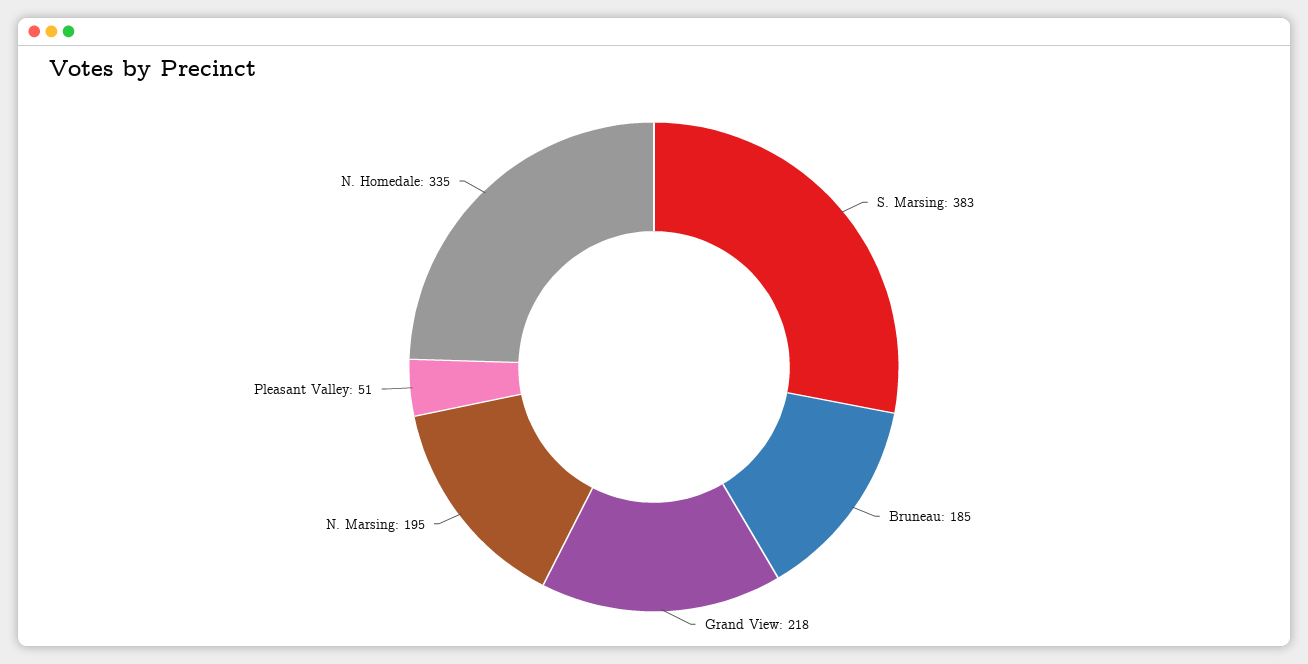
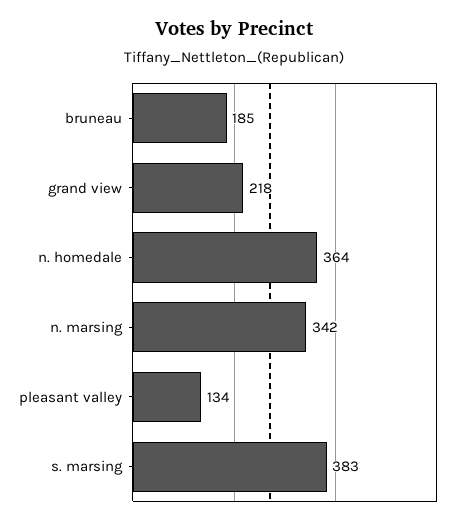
N. Marsing: 195 -> 342
Pleasant Valley: 51 -> 134
N. Homedale: 335 -> 364

